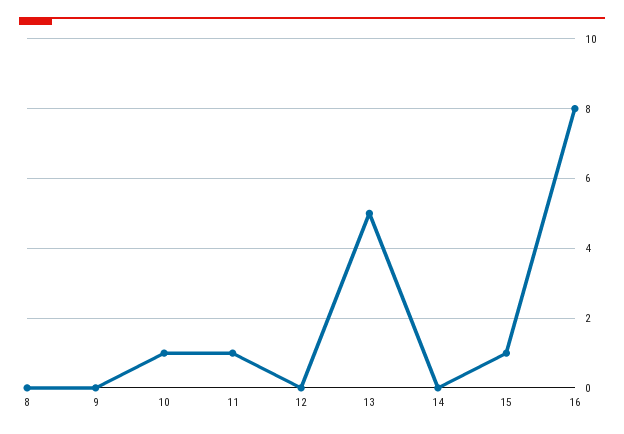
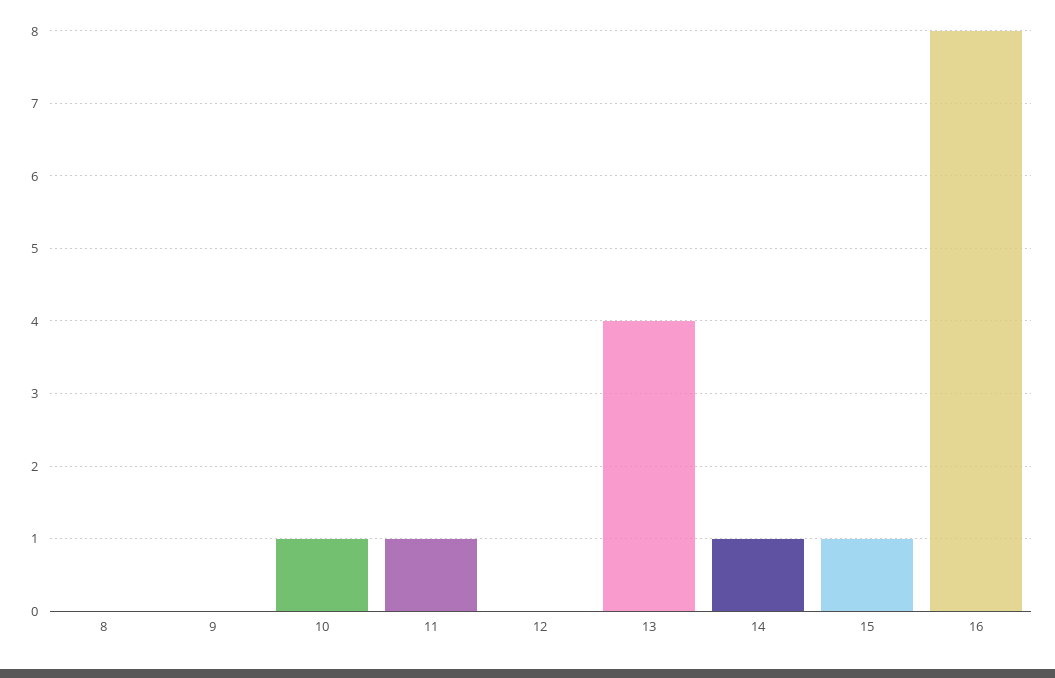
13: 5 -> 4
14: 0 -> 1

